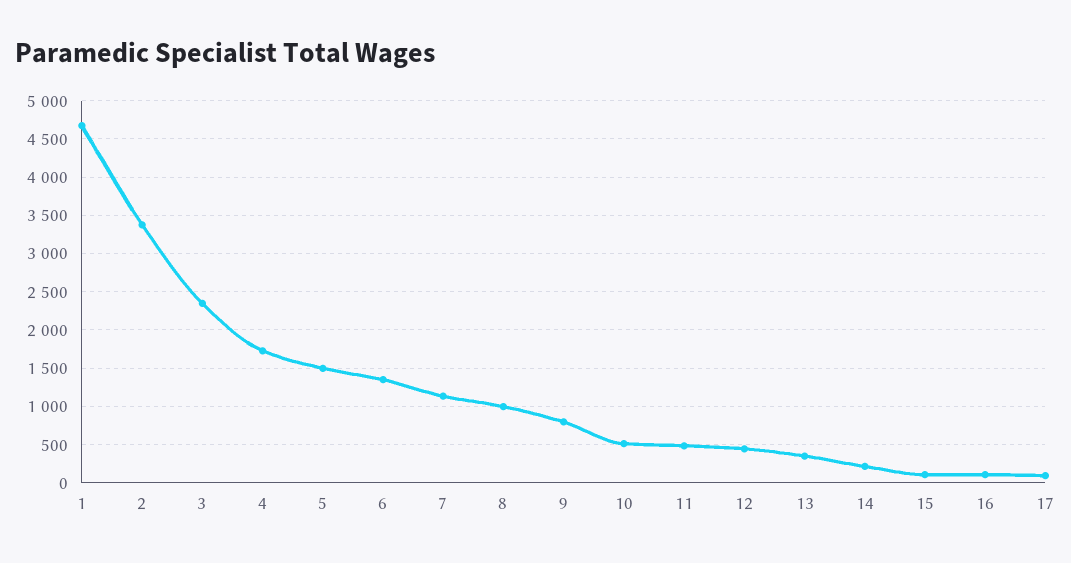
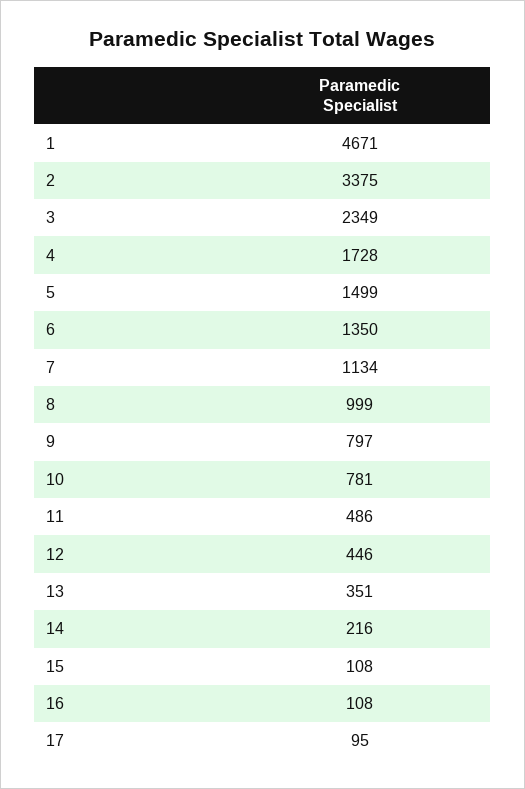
10: 500 -> 781

